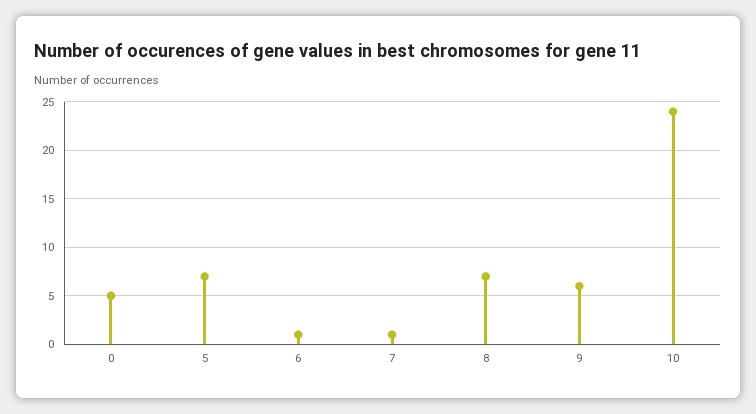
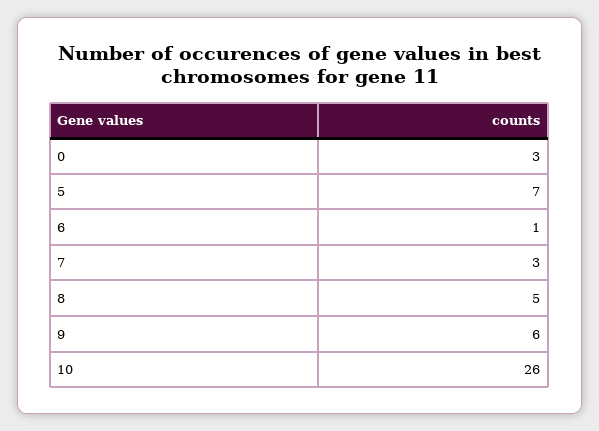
0: 5 -> 3
7: 1 -> 3
8: 7 -> 5
10: 24 -> 26

